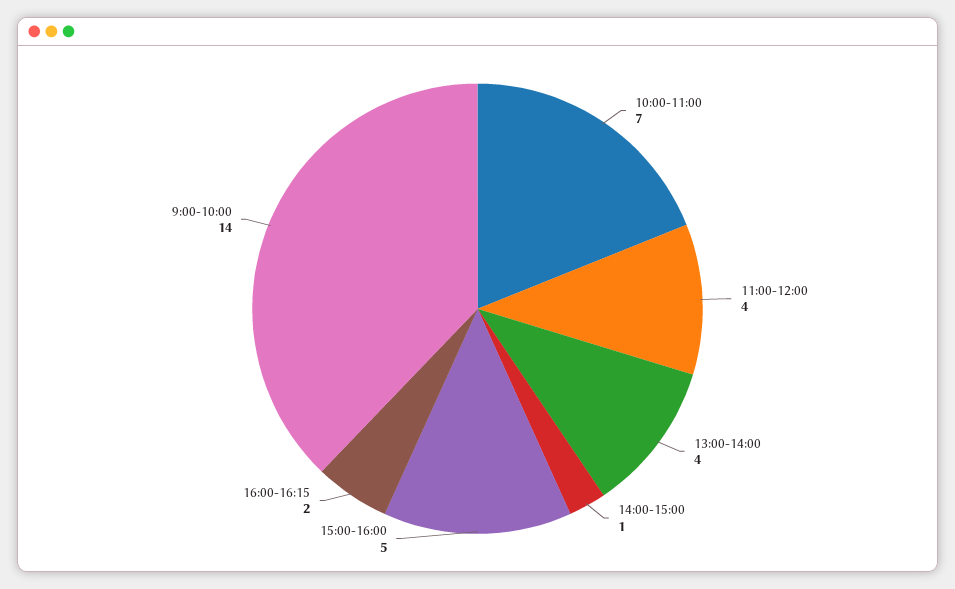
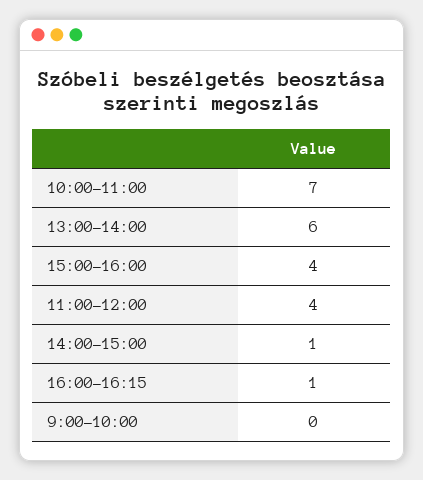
13:00-14:00: 4 -> 6
15:00-16:00: 5 -> 4
16:00-16:15: 2 -> 1
9:00-10:00: 14 -> 0

